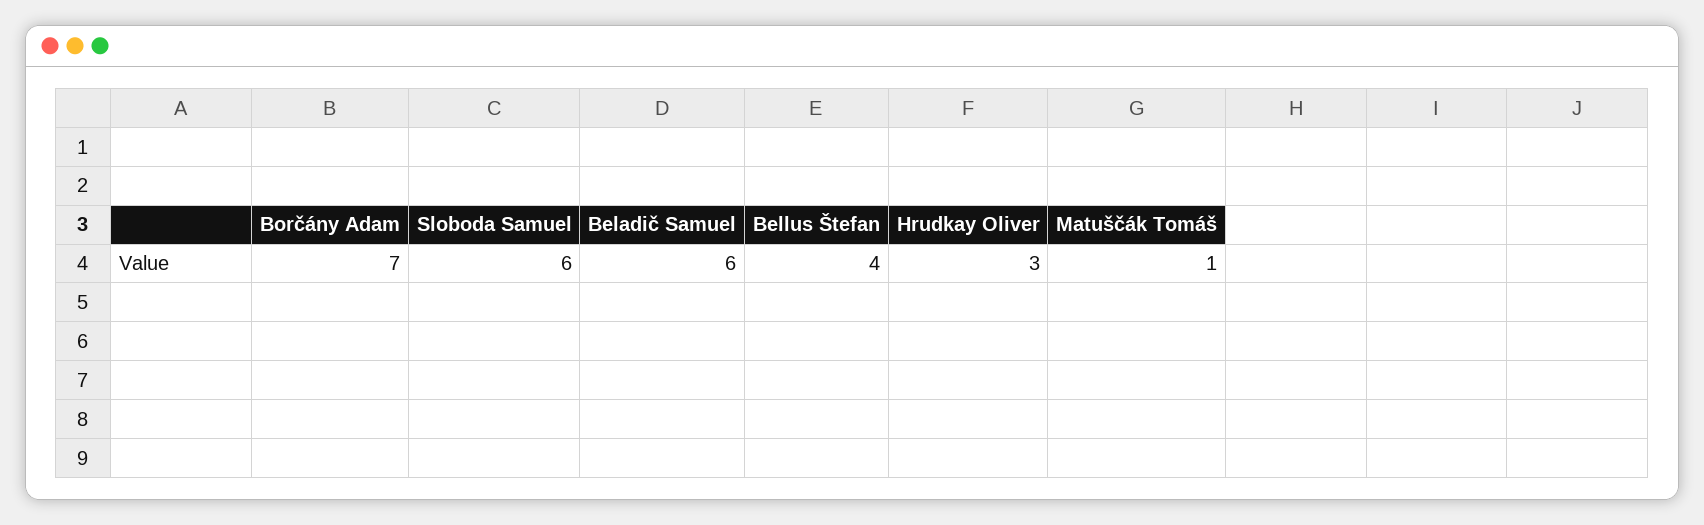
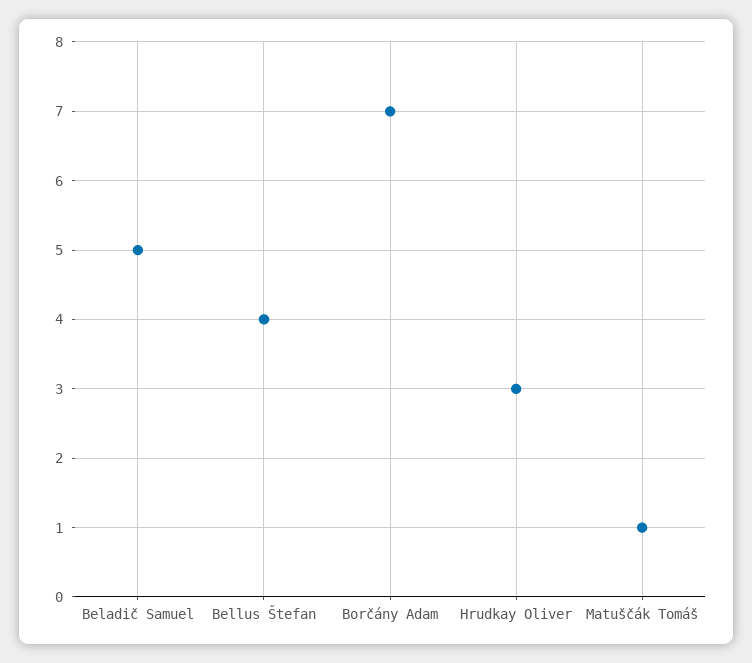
Sloboda Samuel: 6 -> none
Beladič Samuel: 6 -> 5

